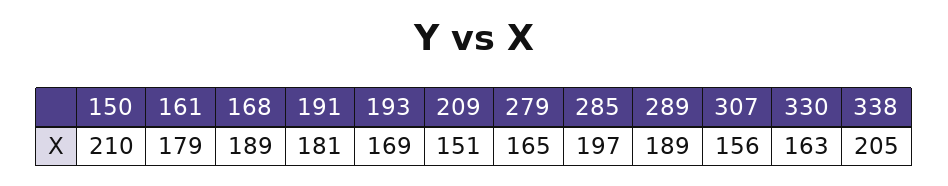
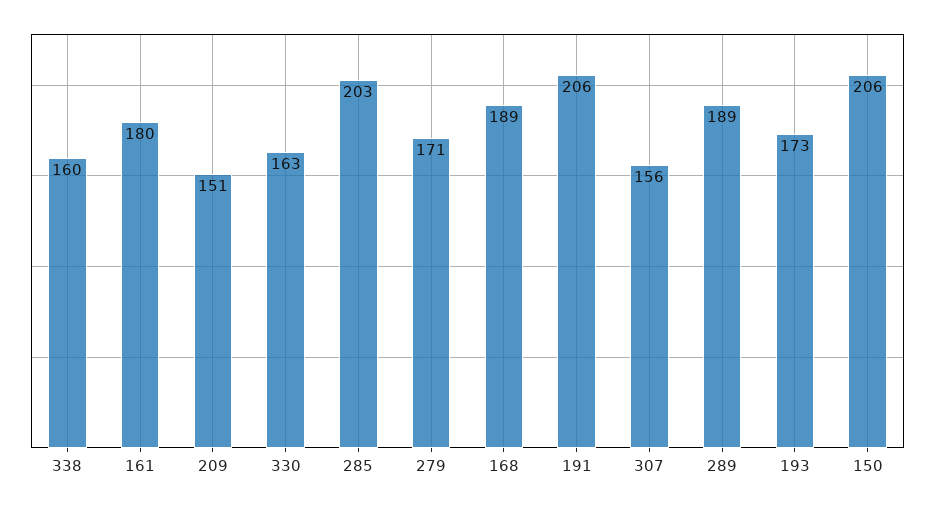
150: 210 -> 206
161: 179 -> 180
191: 181 -> 206
193: 169 -> 173
279: 165 -> 171
285: 197 -> 203
338: 205 -> 160

